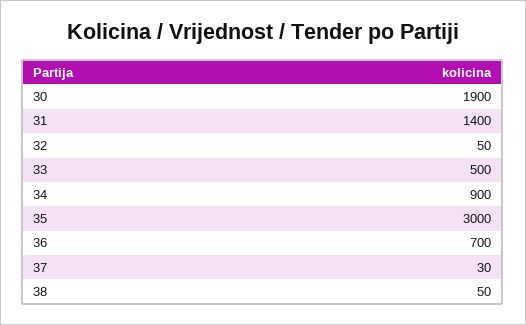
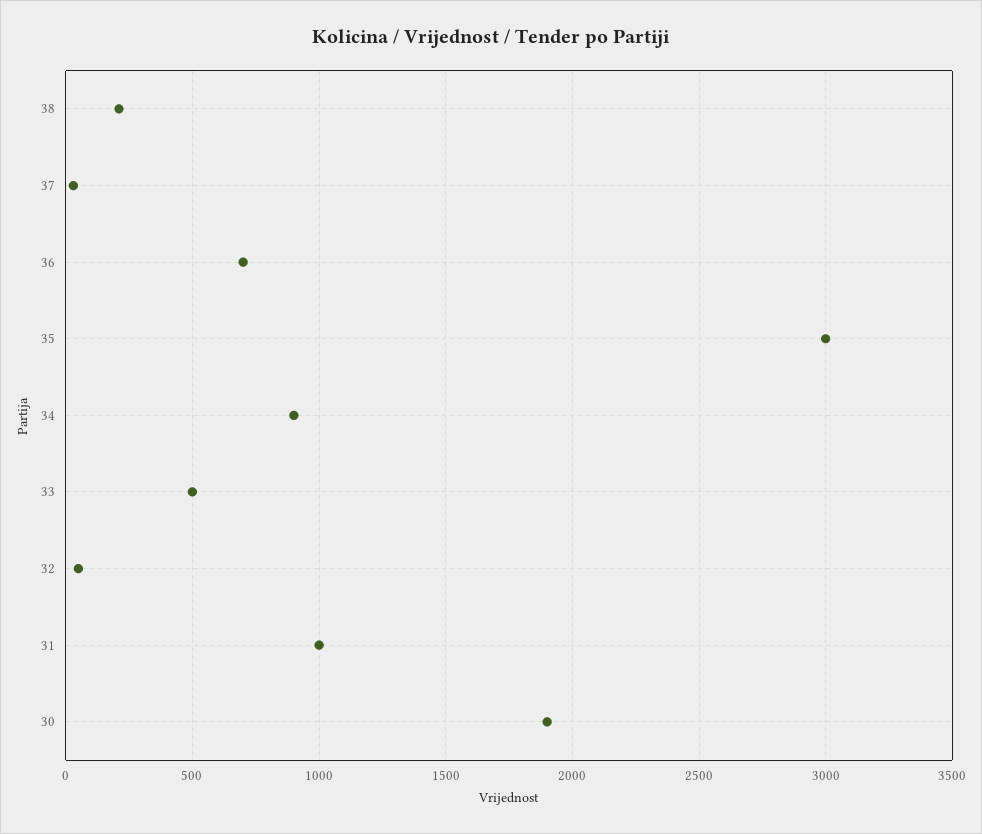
31: 1400 -> 1000
38: 50 -> 200

